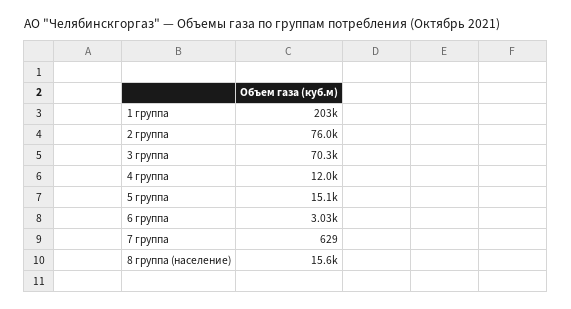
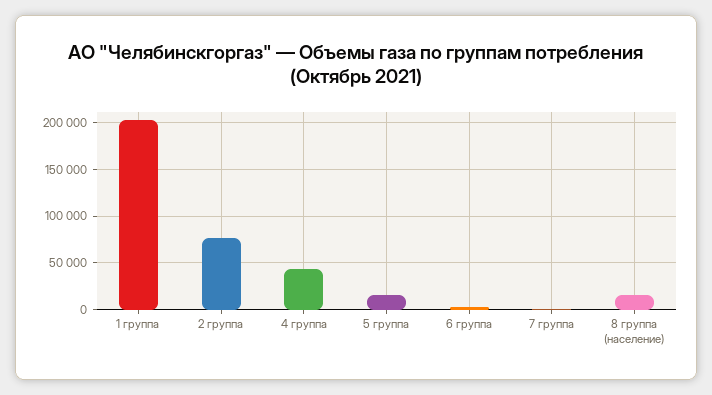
3 группа: 70300 -> none
4 группа: 12000 -> 40000

